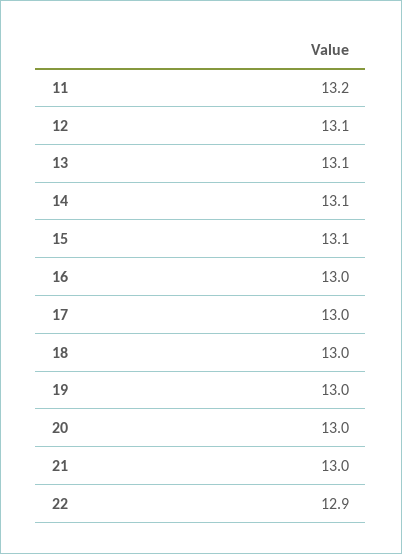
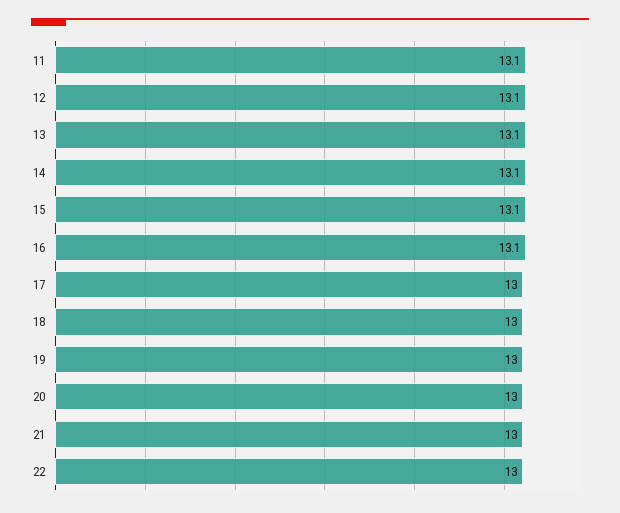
11: 13.2 -> 13.1
16: 13 -> 13.1
22: 12.9 -> 13

